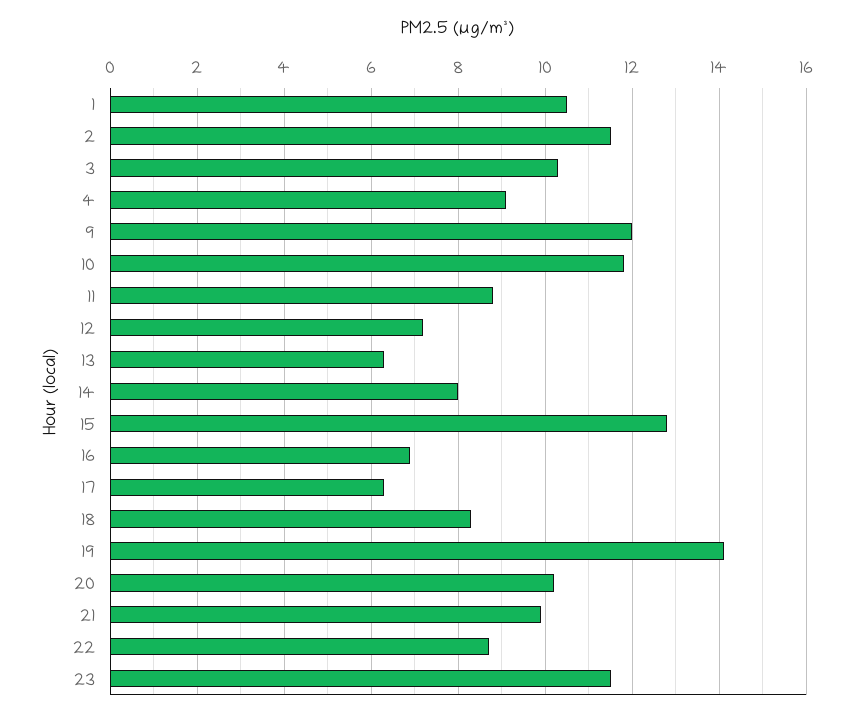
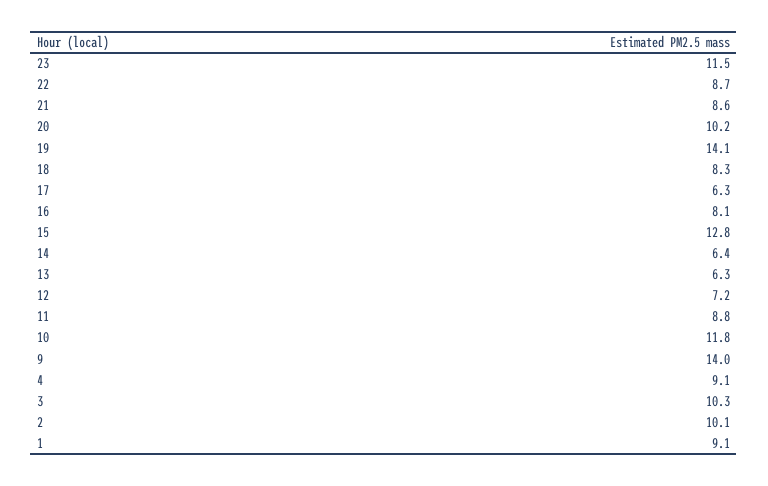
1: 10.5 -> 9.1
2: 11.5 -> 10.1
9: 12 -> 14
14: 8 -> 6.4
16: 7 -> 8.1
21: 10 -> 8.6

